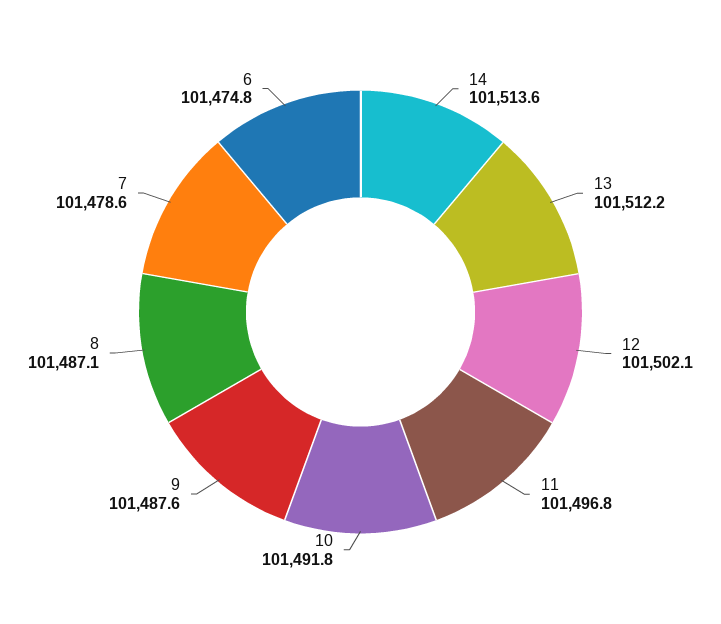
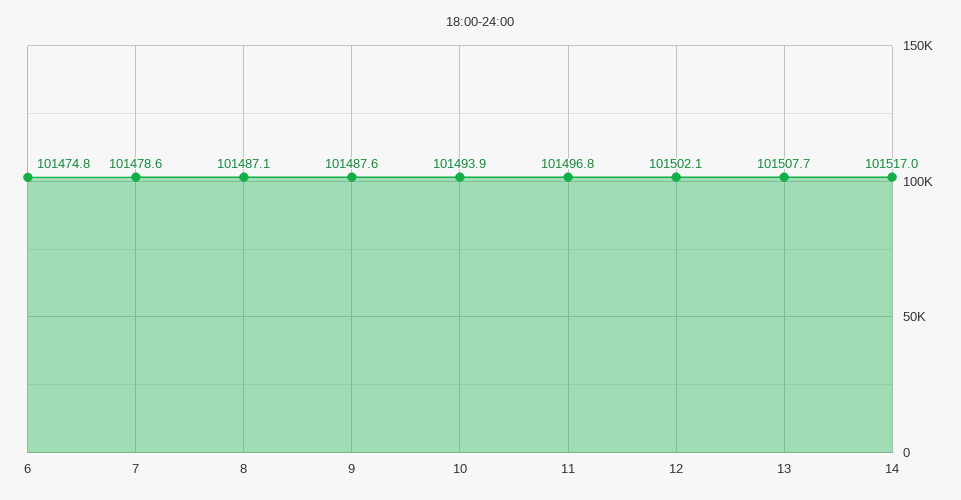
14: 101513.6 -> 101517
13: 101512.2 -> 101507.7
10: 101491.8 -> 101493.9

